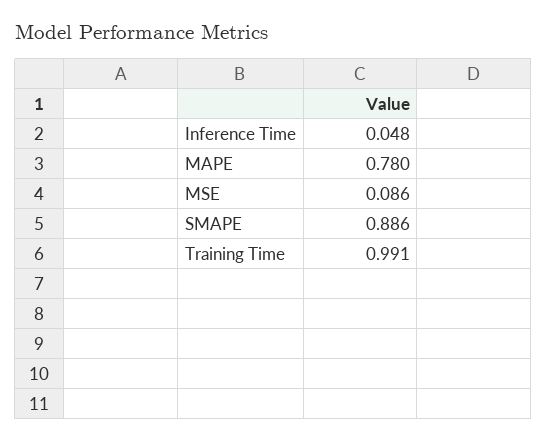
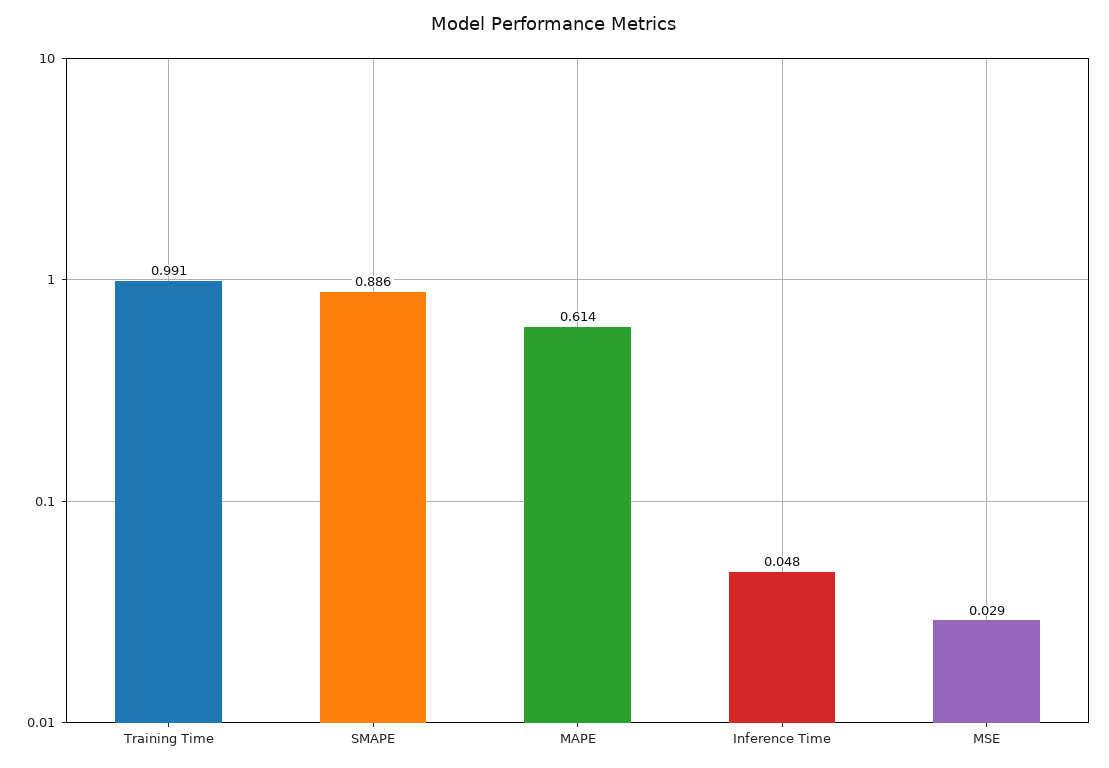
MAPE: 0.78 -> 0.614
MSE: 0.086 -> 0.029

